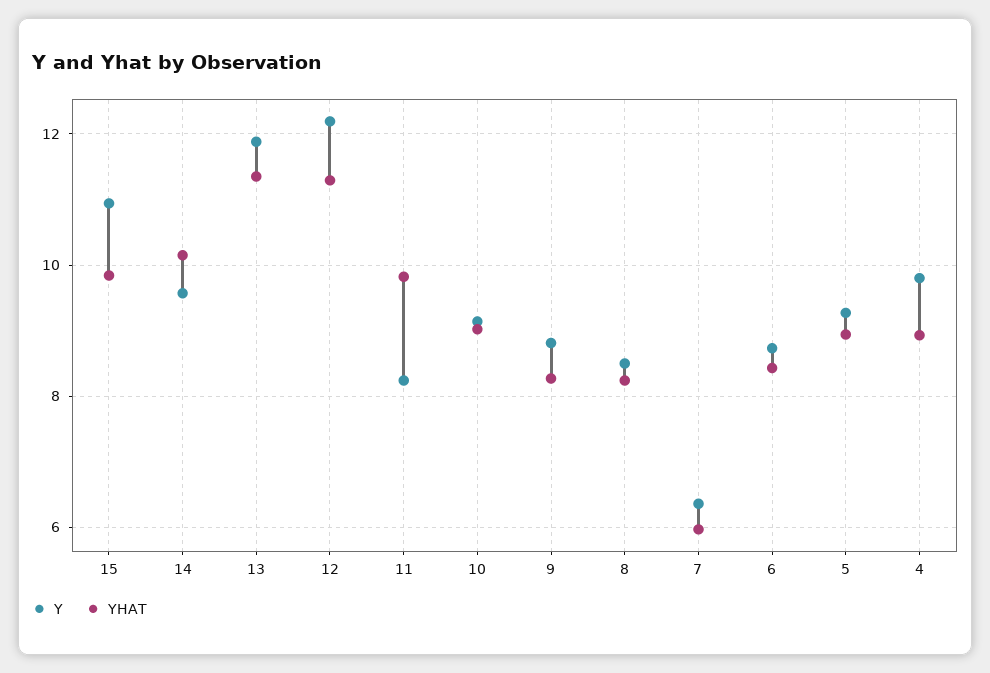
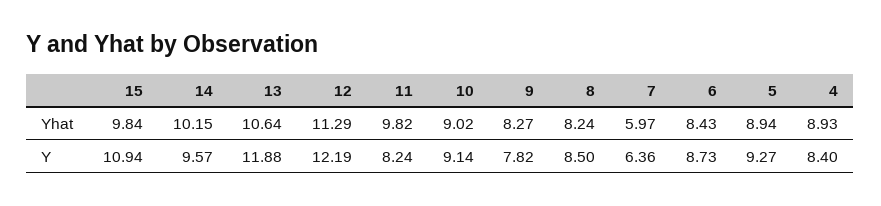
YHAT, 13: 11.4 -> 10.64
Y, 9: 8.8 -> 7.82
Y, 4: 9.8 -> 8.4

